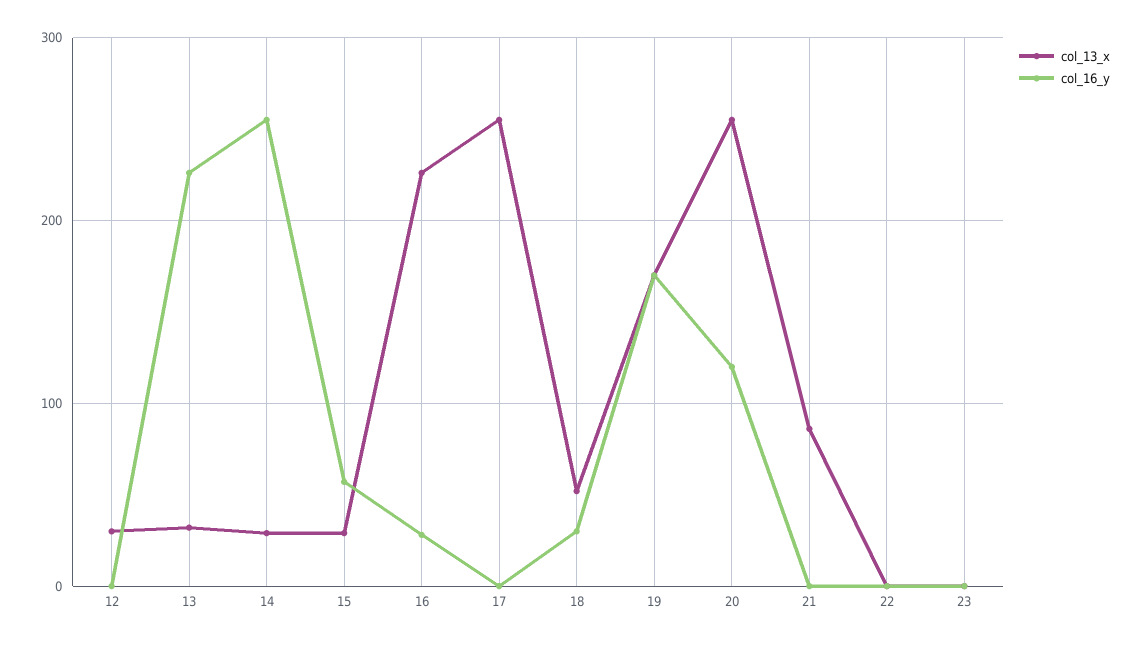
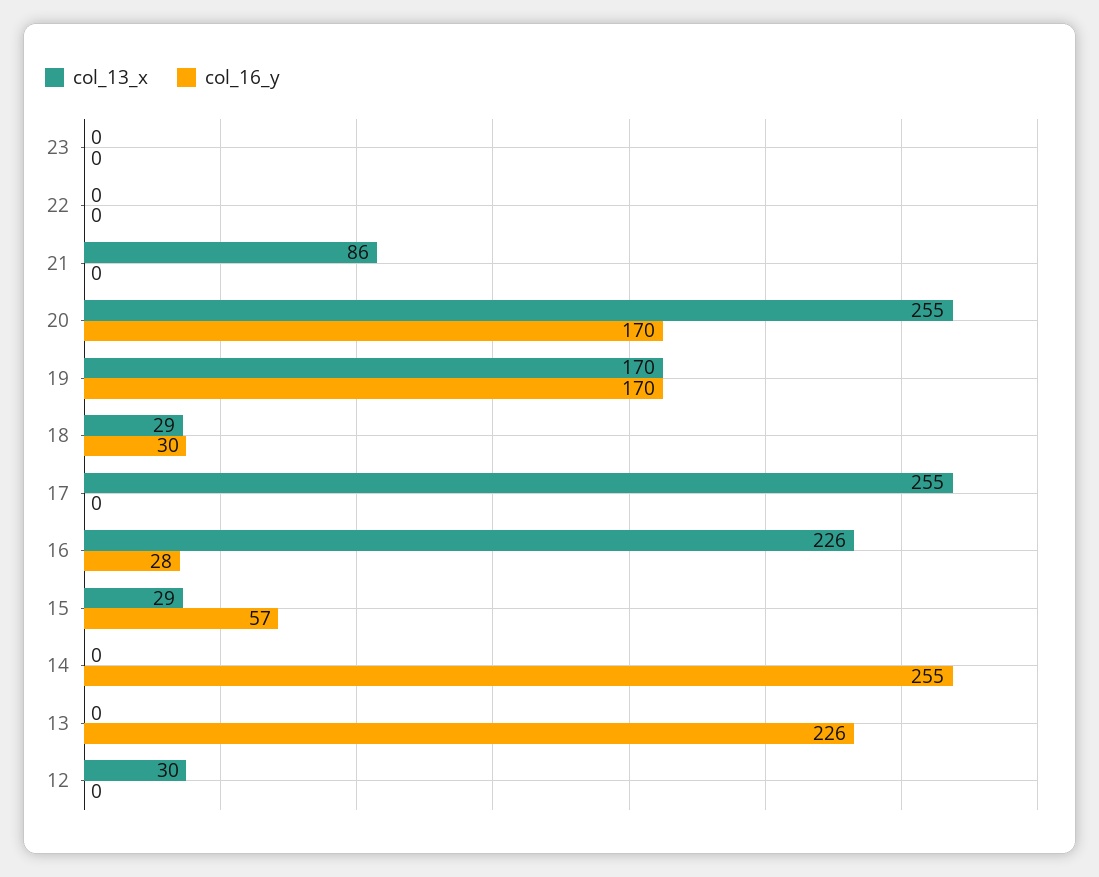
col_13_x, 13: 30 -> 0
col_13_x, 14: 30 -> 0
col_13_x, 18: 50 -> 29
col_16_y, 20: 120 -> 170

